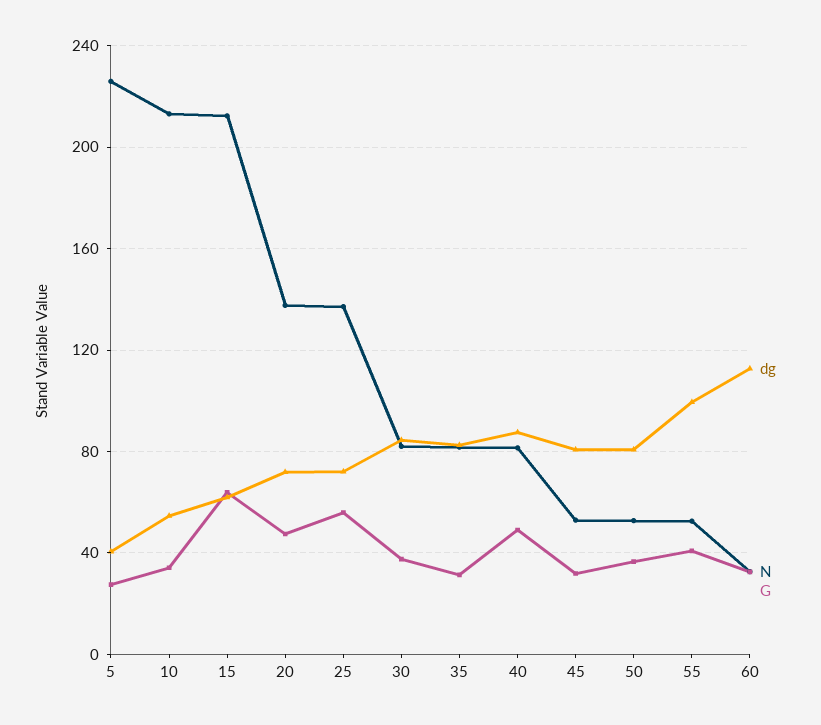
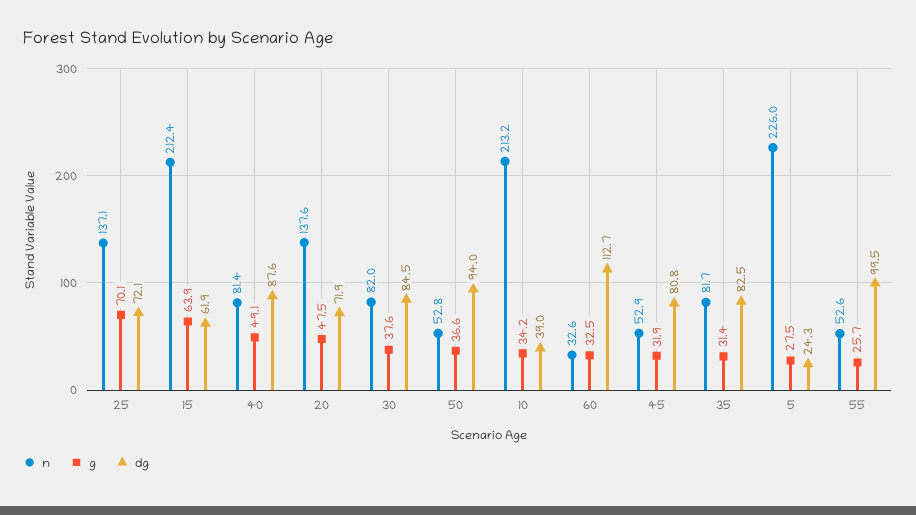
dg, 5: 40 -> 24.3
dg, 10: 55 -> 39
G, 25: 55 -> 70.1
dg, 50: 80 -> 94
G, 55: 40 -> 25.7

